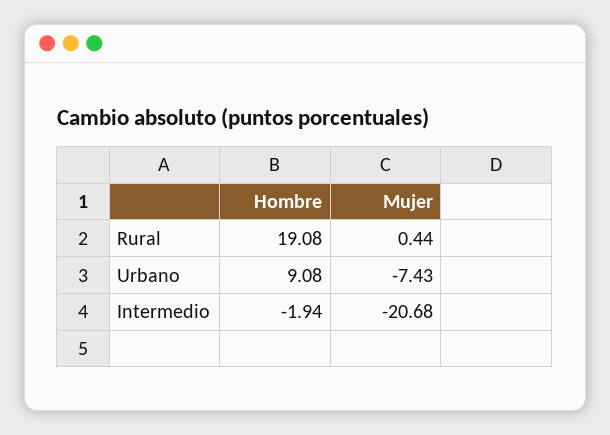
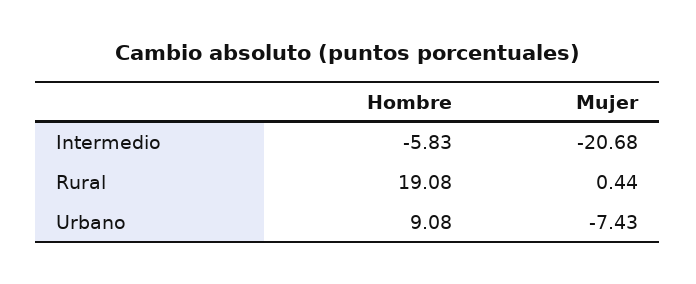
Hombre, Intermedio: -1.94 -> -5.83

